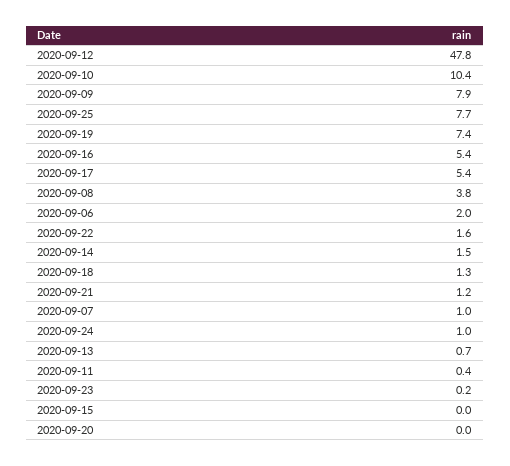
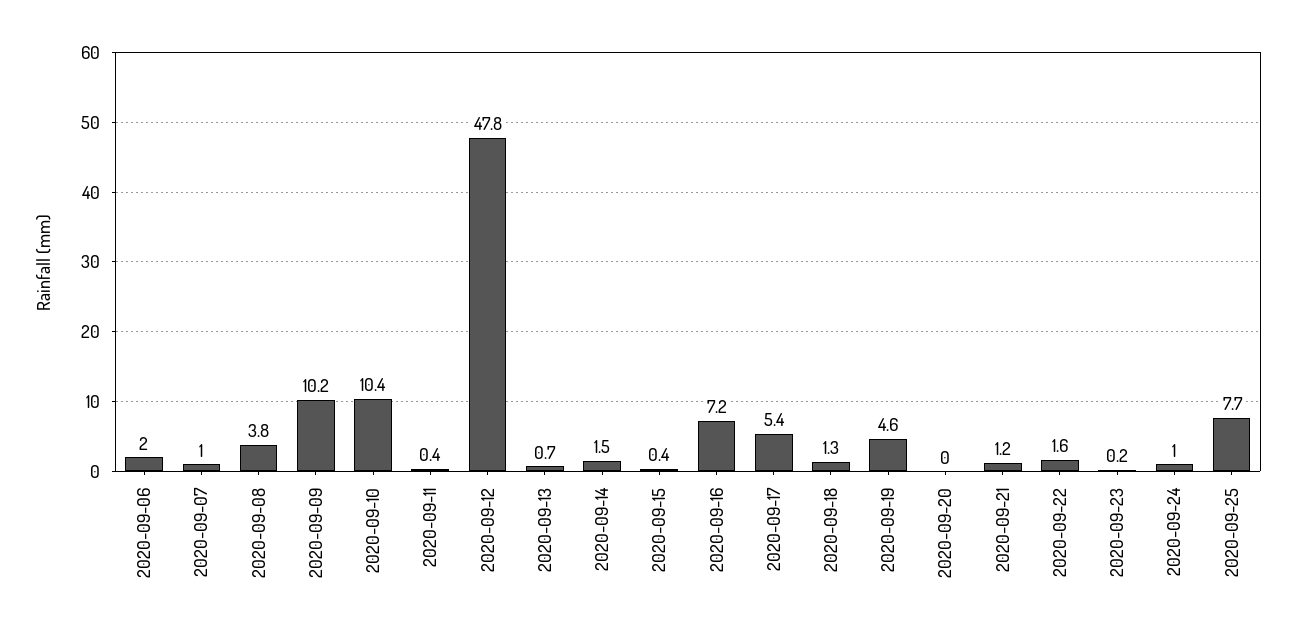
2020-09-09: 7.9 -> 10.2
2020-09-19: 7.4 -> 4.6
2020-09-16: 5.4 -> 7.2
2020-09-15: 0 -> 0.4

